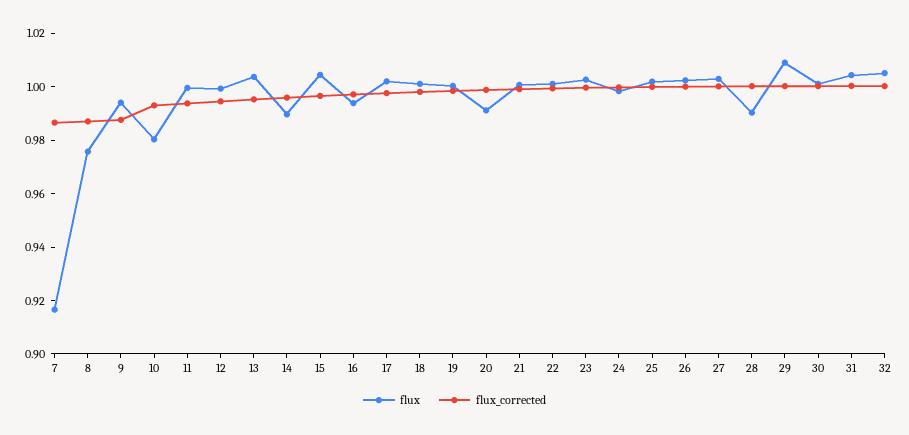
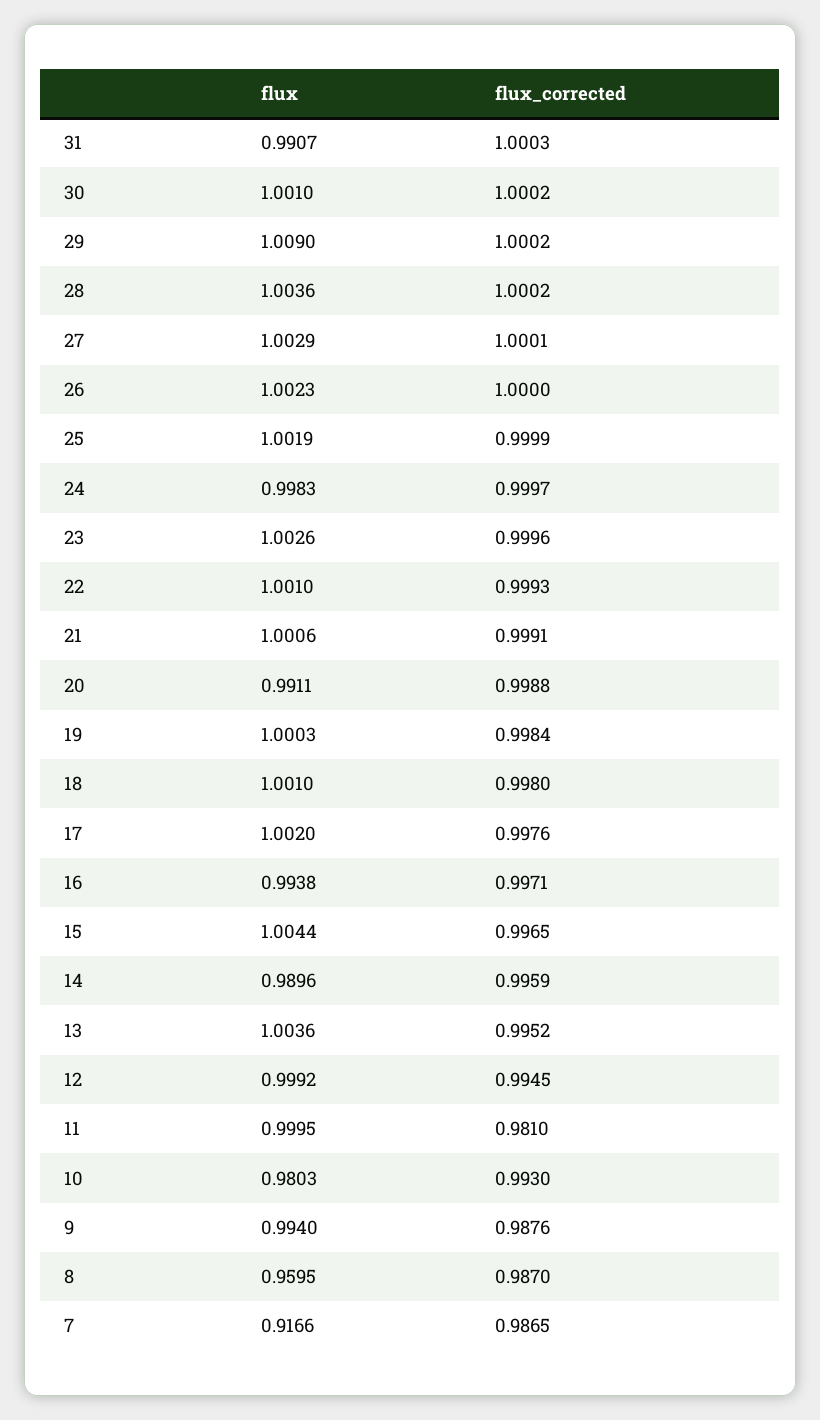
flux, 8: 0.975 -> 0.9595
flux_corrected, 11: 0.995 -> 0.981
flux, 28: 0.99 -> 1.0036
flux, 31: 1.005 -> 0.9907
flux, 32: 1.005 -> none
flux_corrected, 32: 1 -> none

